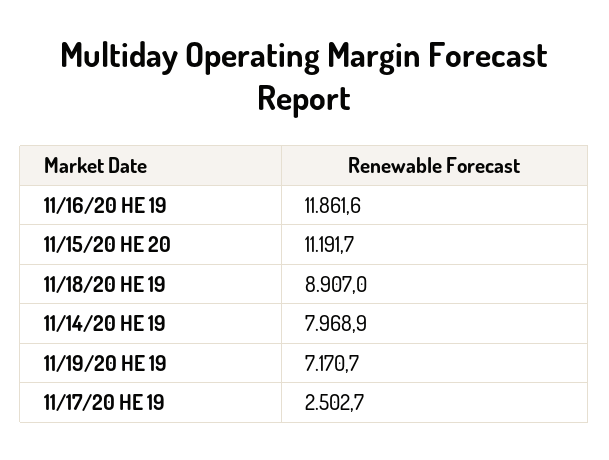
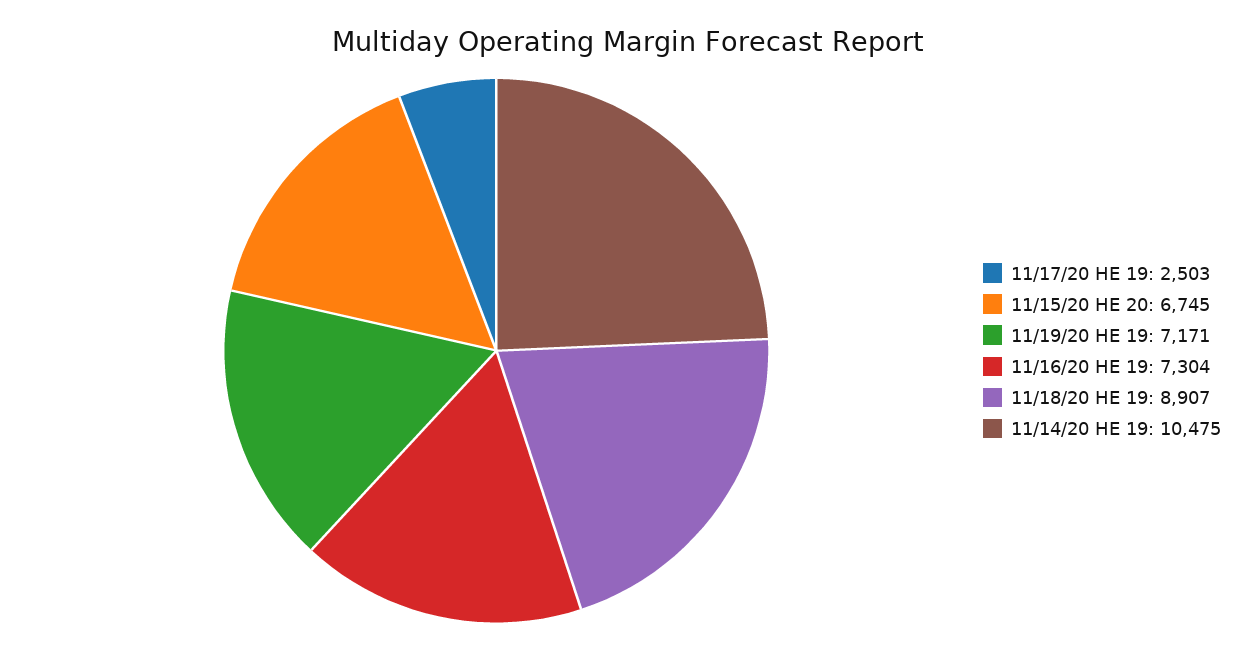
11/16/20 HE 19: 11861.6 -> 7304
11/15/20 HE 20: 11191.7 -> 6745
11/14/20 HE 19: 7968.9 -> 10475

